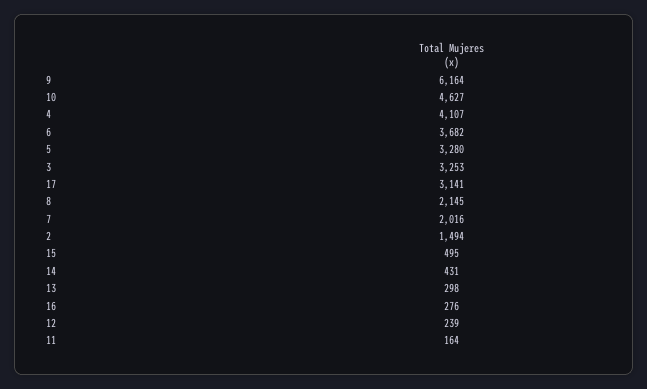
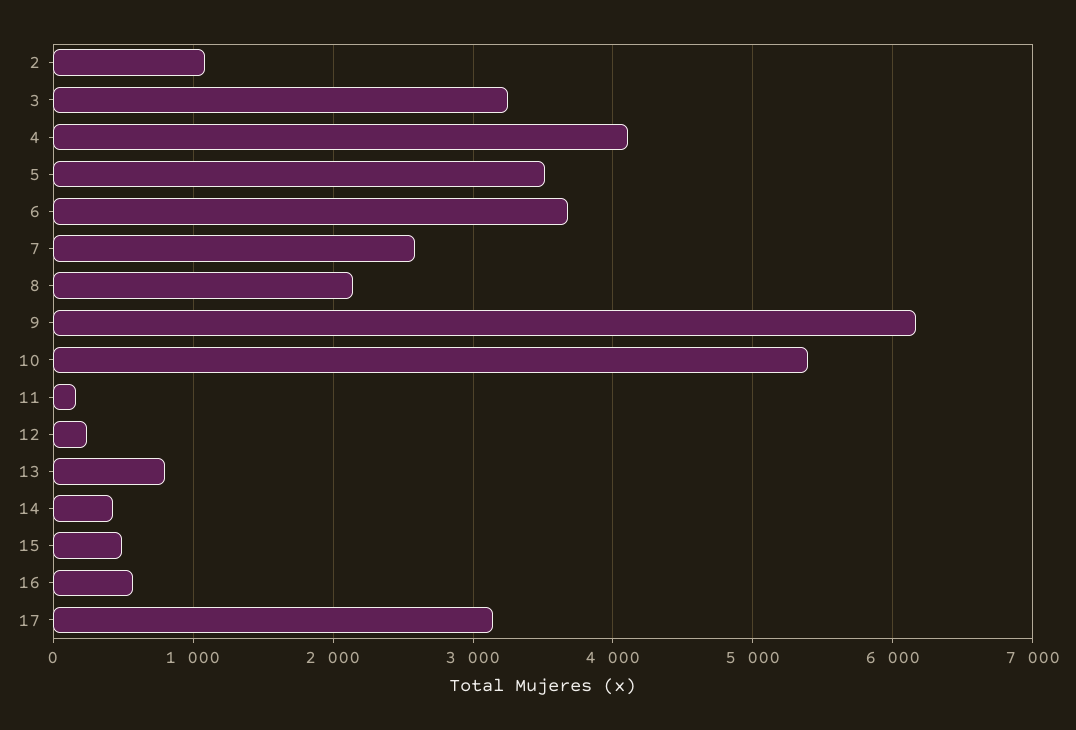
10: 4627 -> 5400
5: 3280 -> 3500
7: 2016 -> 2600
2: 1494 -> 1100
13: 298 -> 800
16: 276 -> 600

